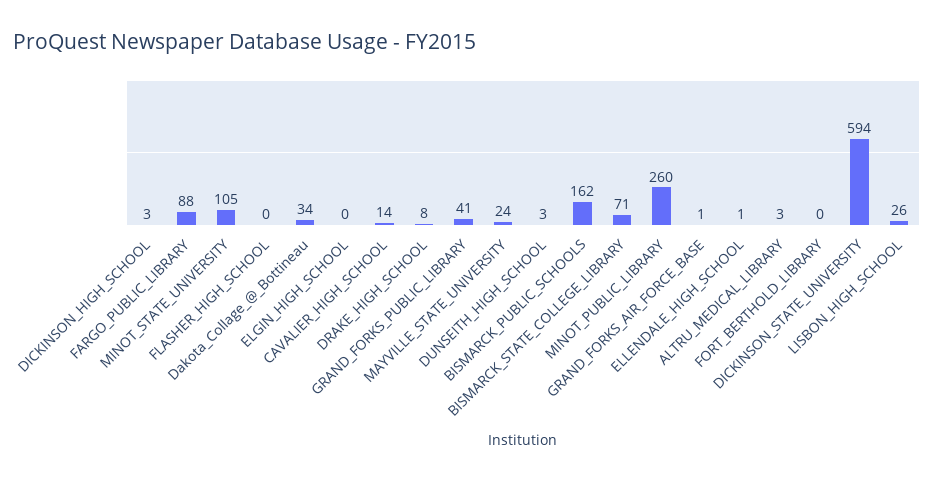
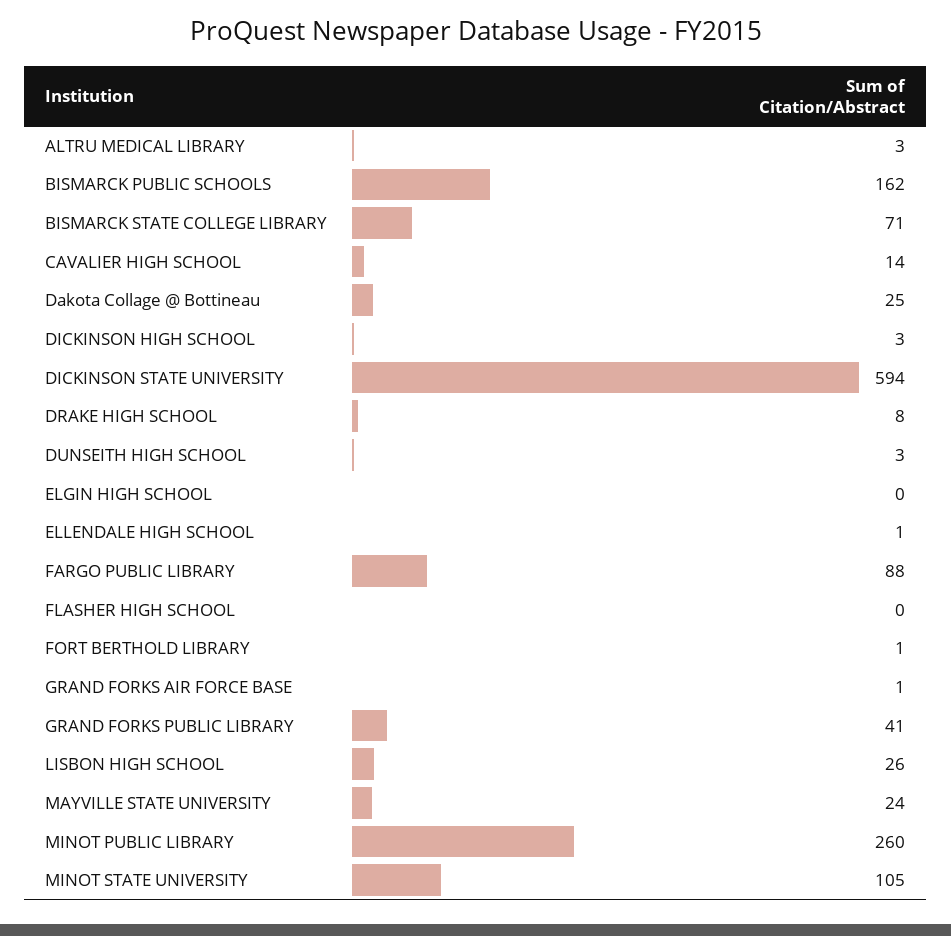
Dakota_Collage_@_Bottineau: 34 -> 25
FORT_BERTHOLD_LIBRARY: 0 -> 1

